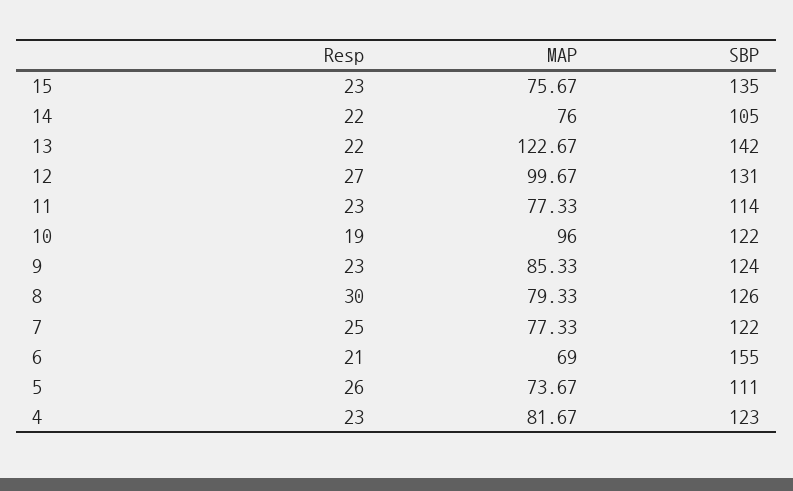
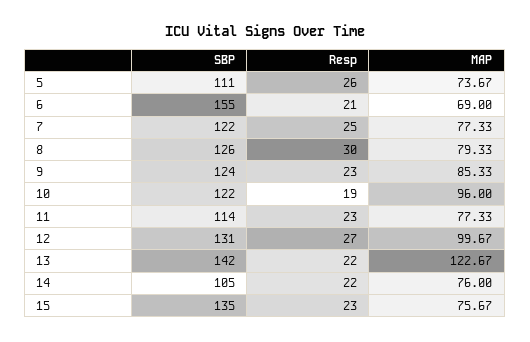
Resp, 4: 23 -> none
MAP, 4: 81.67 -> none
SBP, 4: 123 -> none

